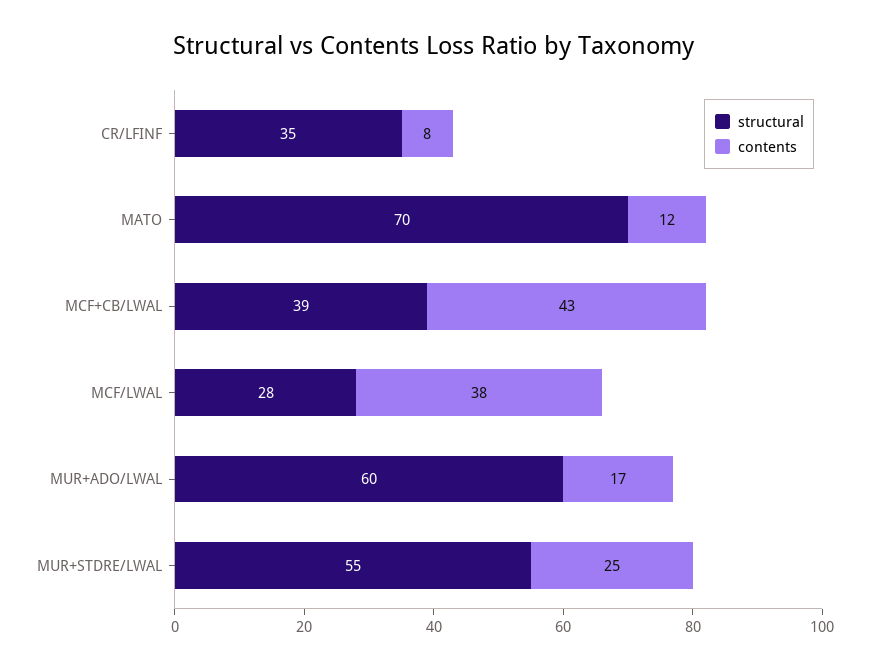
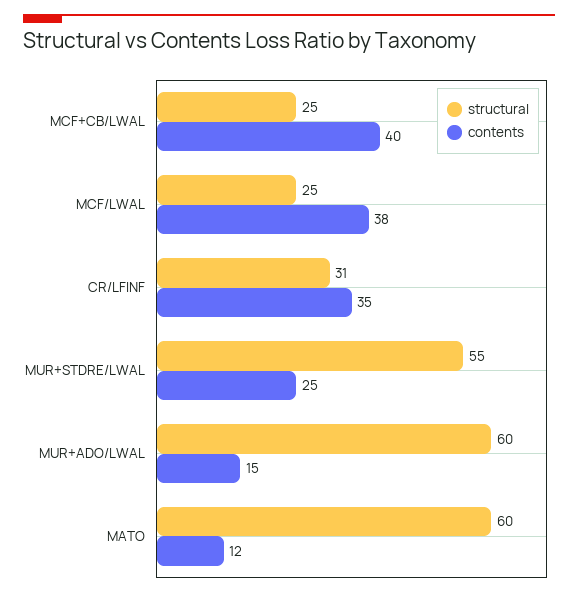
structural, CR/LFINF: 35 -> 31
contents, CR/LFINF: 8 -> 35
structural, MATO: 70 -> 60
structural, MCF+CB/LWAL: 39 -> 25
contents, MCF+CB/LWAL: 43 -> 40
structural, MCF/LWAL: 28 -> 25
contents, MUR+ADO/LWAL: 17 -> 15

